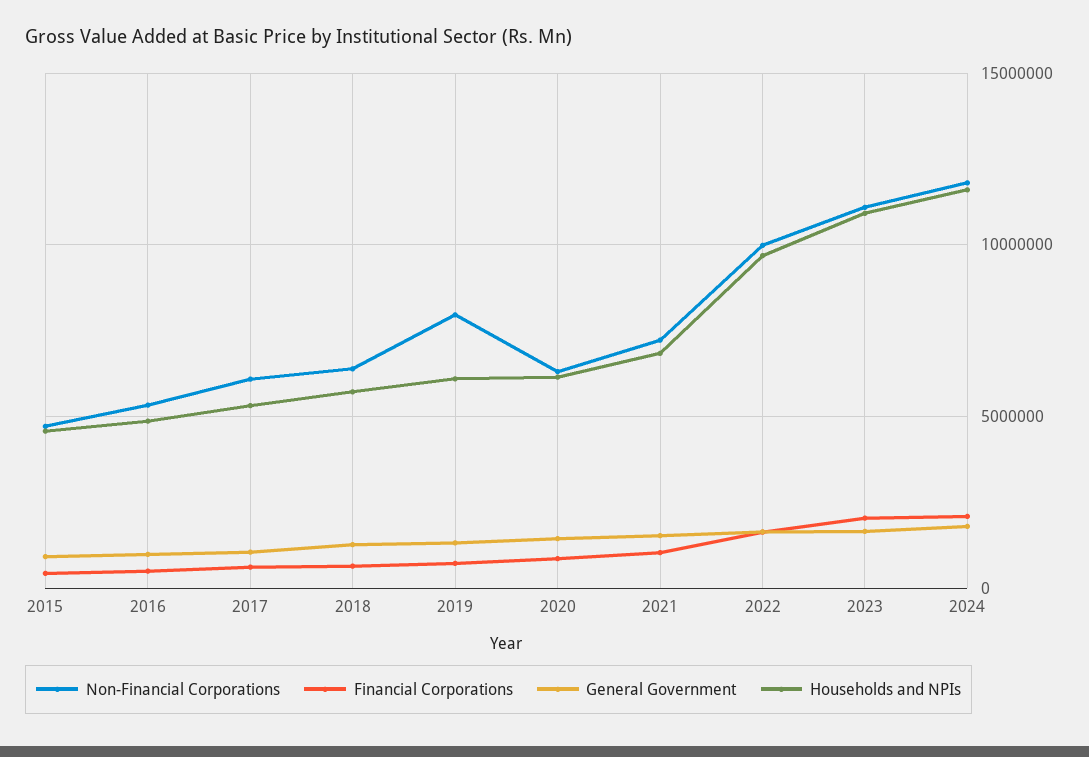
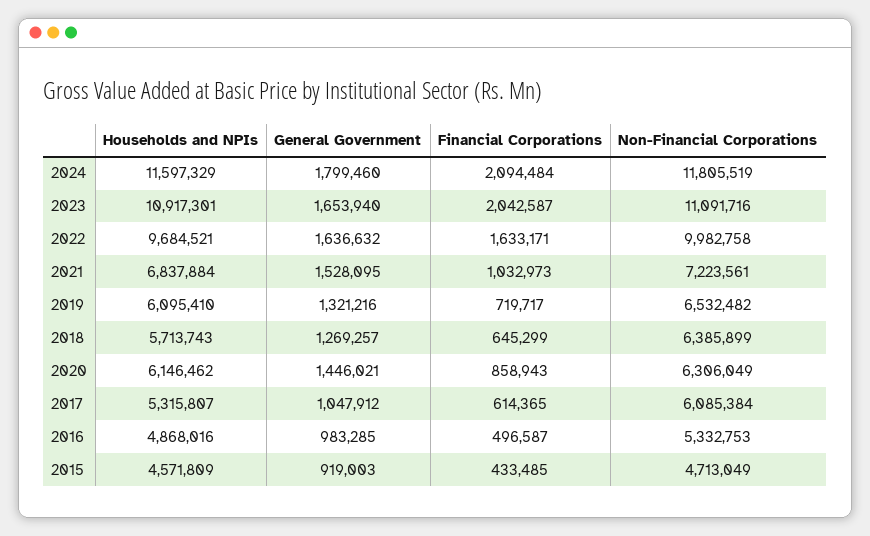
Non-Financial Corporations, 2019: 8000000 -> 6532482

